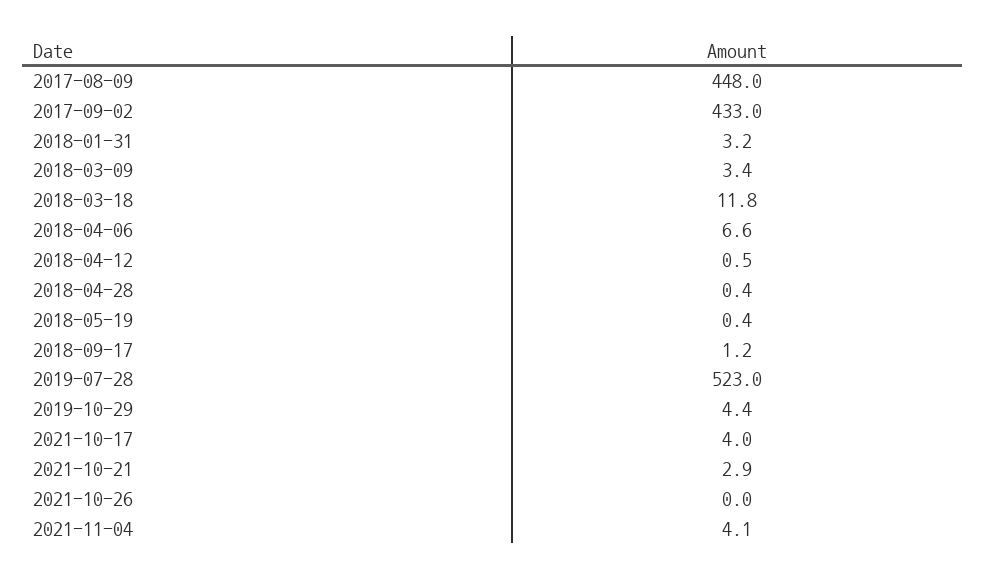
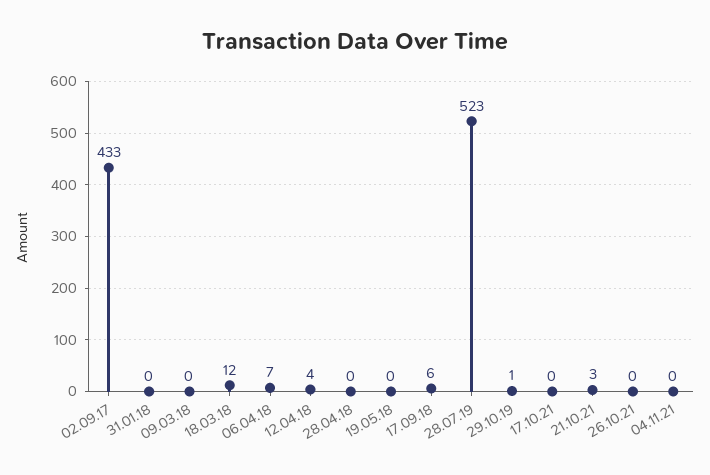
2017-08-09: 448 -> none
2018-01-31: 3.2 -> 0
2018-03-09: 3.4 -> 0
2018-04-12: 0.5 -> 4
2018-09-17: 1.2 -> 6
2019-10-29: 4.4 -> 1
2021-10-17: 4 -> 0
2021-11-04: 4.1 -> 0

